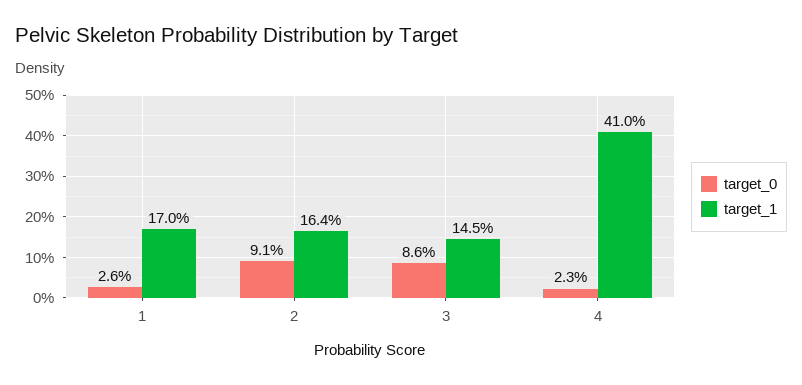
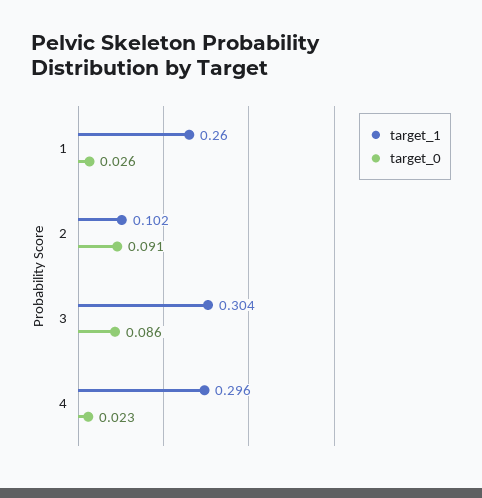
target_1, 1: 0.17 -> 0.26
target_1, 2: 0.164 -> 0.102
target_1, 3: 0.145 -> 0.304
target_1, 4: 0.41 -> 0.296

